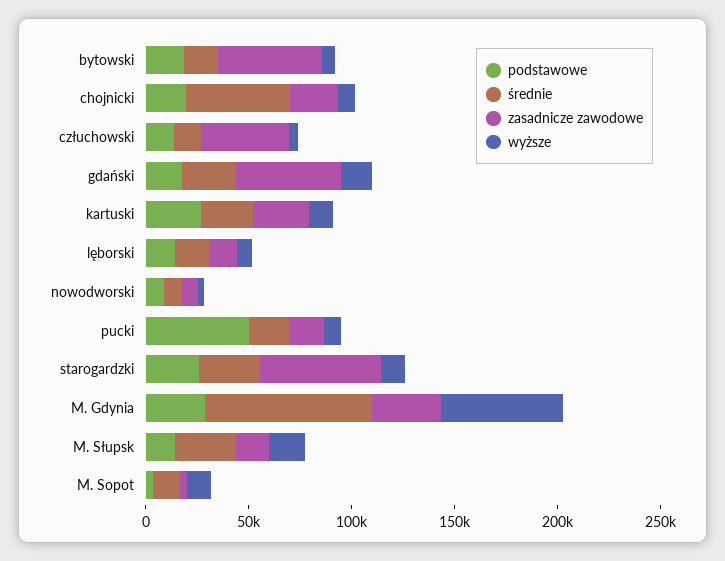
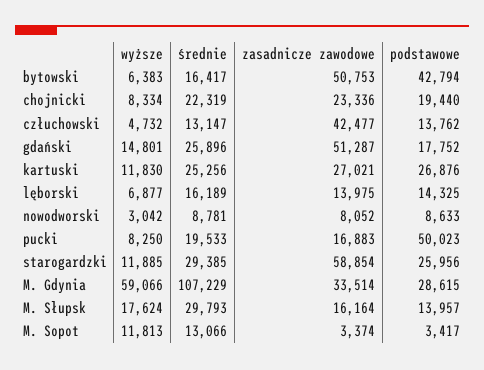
podstawowe, bytowski: 20000 -> 42794
średnie, chojnicki: 50000 -> 22319
średnie, M. Gdynia: 80000 -> 107229

